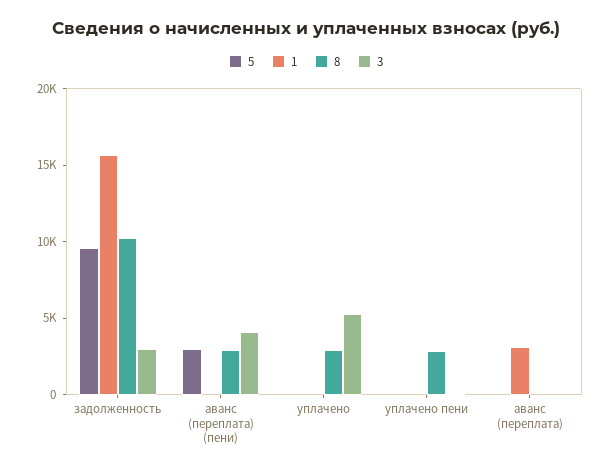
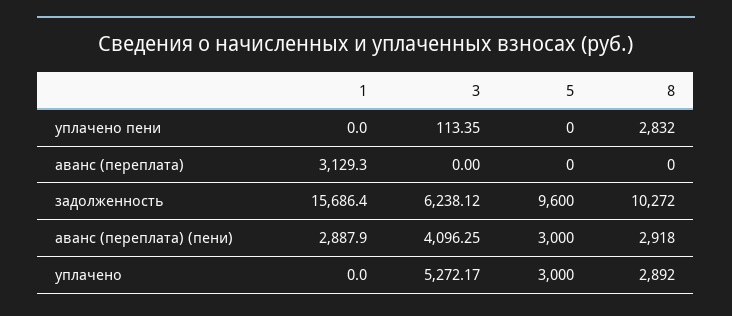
3, задолженность: 3000 -> 6238.12
1, аванс (переплата) (пени): 0 -> 2887.9
5, уплачено: 0 -> 3000

